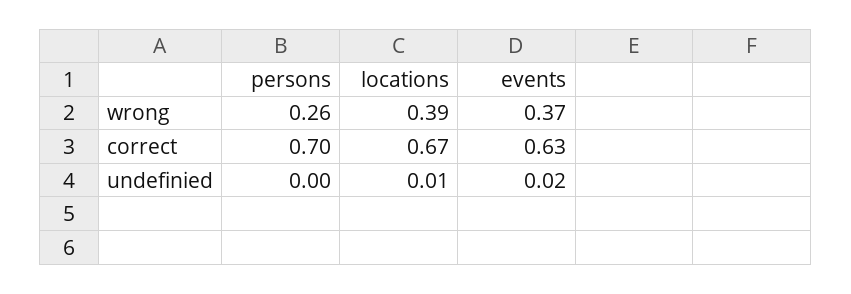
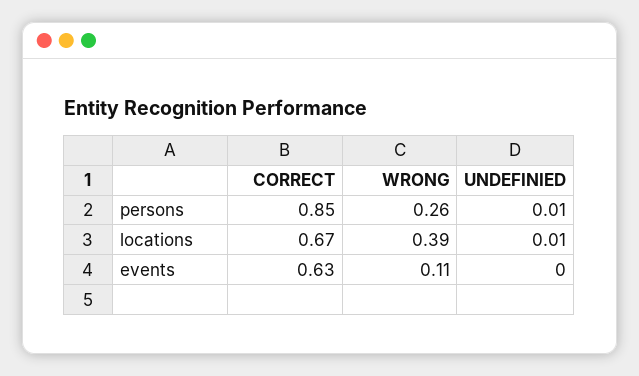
events, wrong: 0.37 -> 0.11
persons, correct: 0.7 -> 0.85
persons, undefinied: 0 -> 0.01
events, undefinied: 0.02 -> 0

